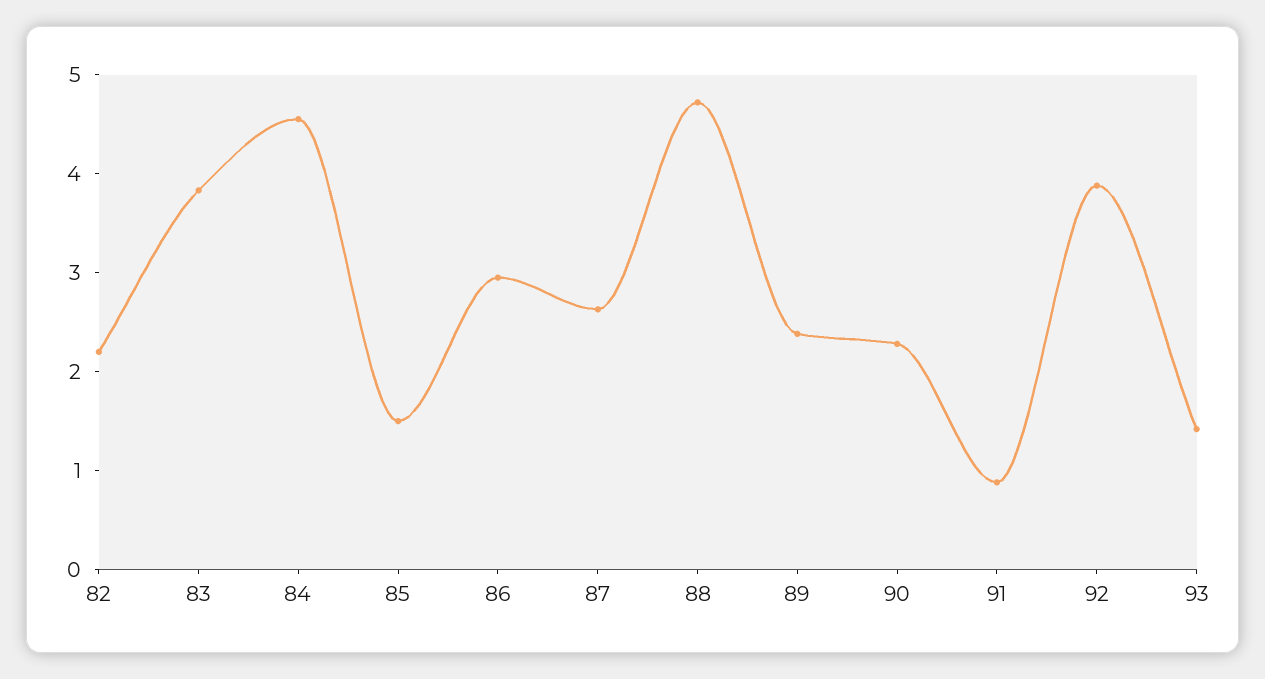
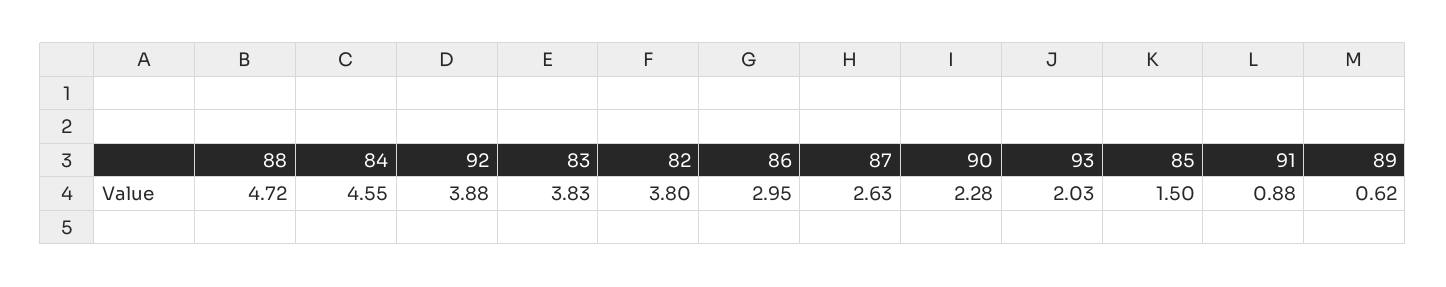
82: 2.2 -> 3.8
89: 2.4 -> 0.62
93: 1.4 -> 2.03

